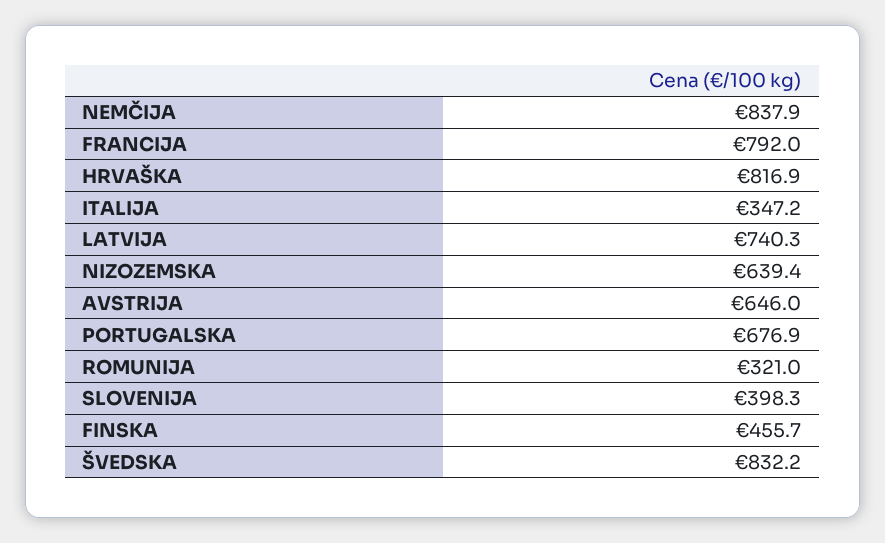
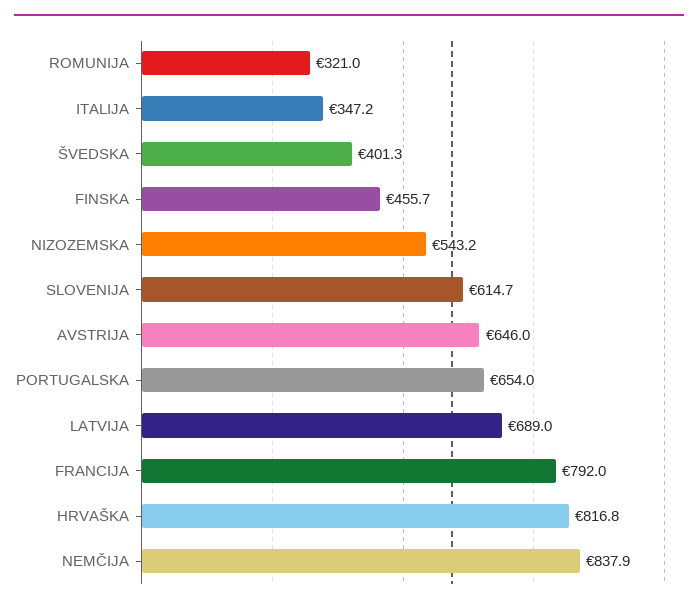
HRVAŠKA: 816.9 -> 816.8
LATVIJA: 740.3 -> 689
NIZOZEMSKA: 639.4 -> 543.2
PORTUGALSKA: 676.9 -> 654
SLOVENIJA: 398.3 -> 614.7
ŠVEDSKA: 832.2 -> 401.3

